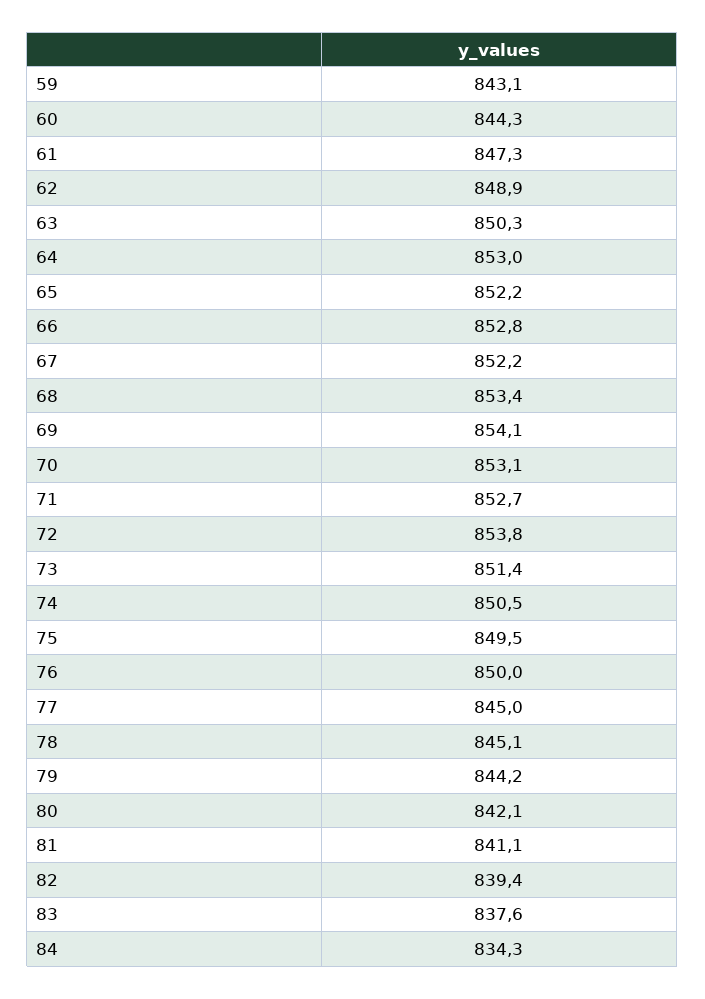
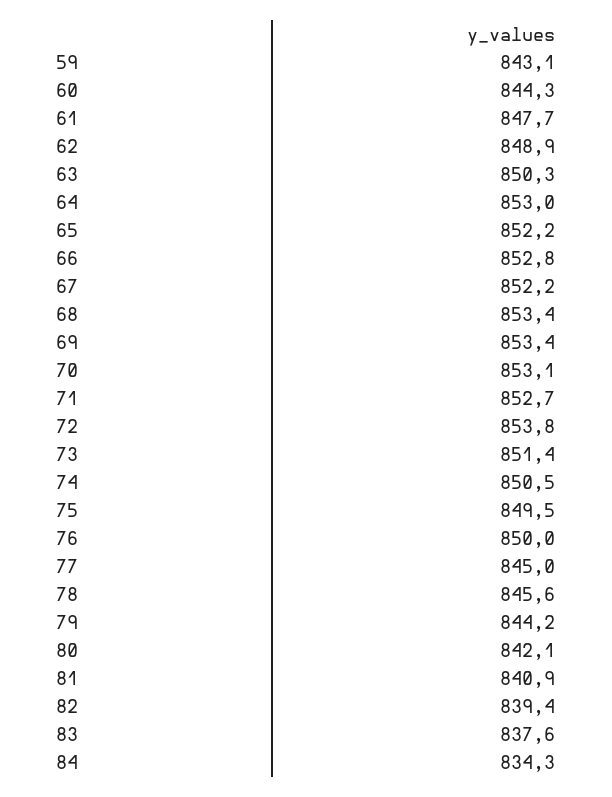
61: 847.3 -> 847.7
69: 854.1 -> 853.4
78: 845.1 -> 845.6
81: 841.1 -> 840.9

